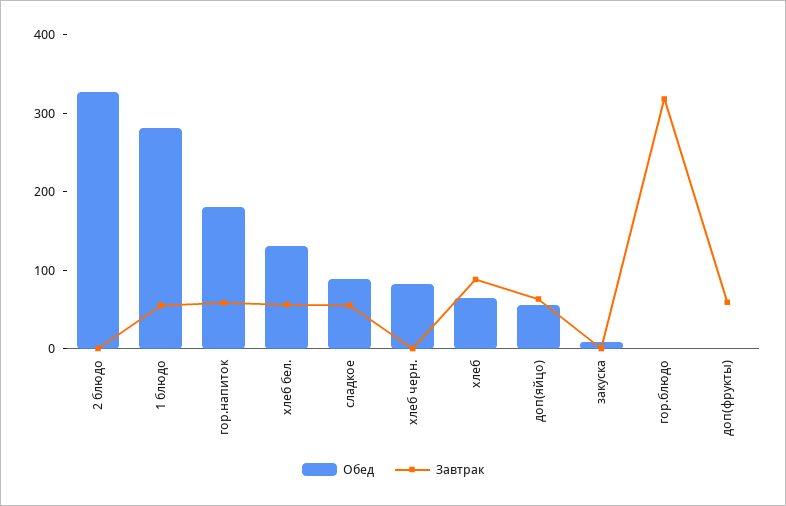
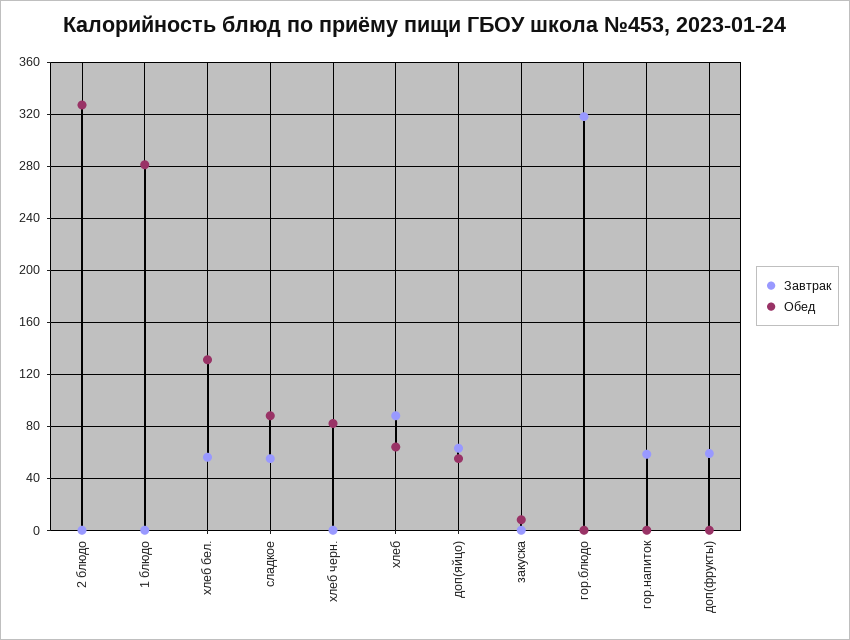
Завтрак, 1 блюдо: 60 -> 0
Обед, гор.напиток: 180 -> 0

